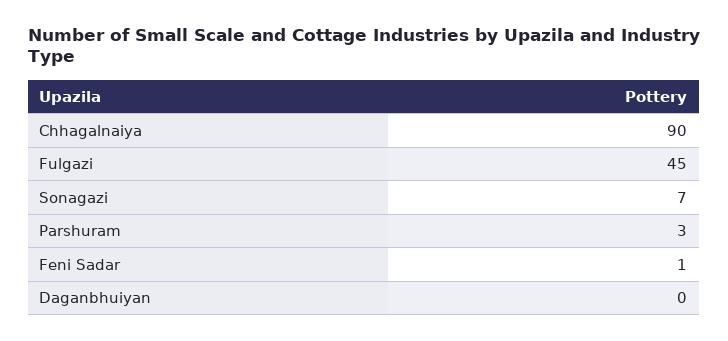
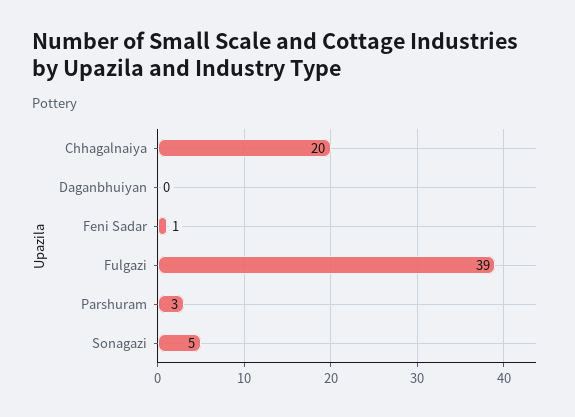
Chhagalnaiya: 90 -> 20
Fulgazi: 45 -> 39
Sonagazi: 7 -> 5

